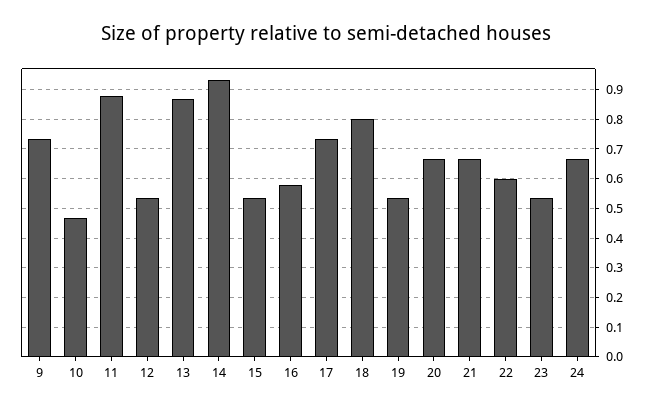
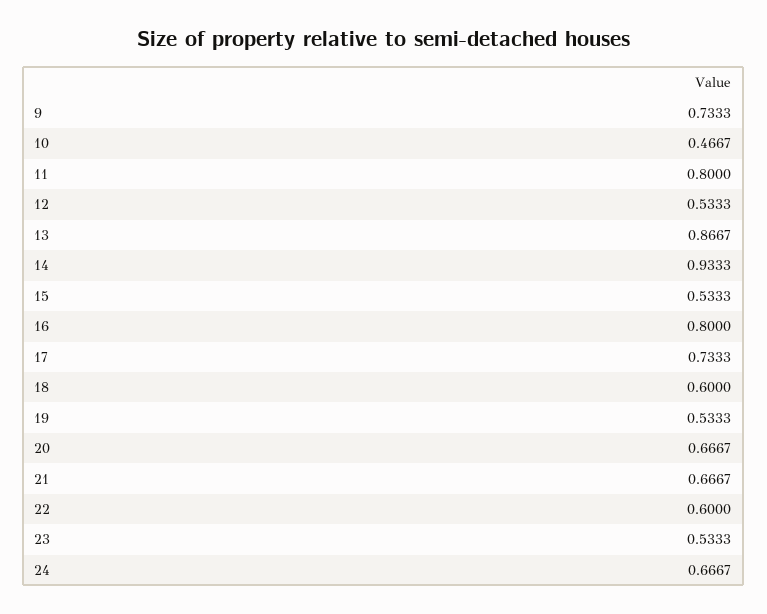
11: 0.875 -> 0.8
16: 0.575 -> 0.8
18: 0.8 -> 0.6

